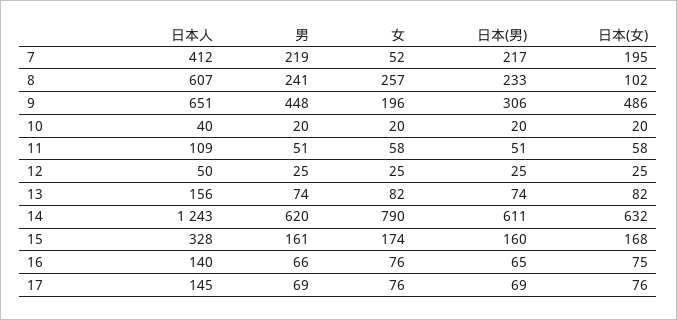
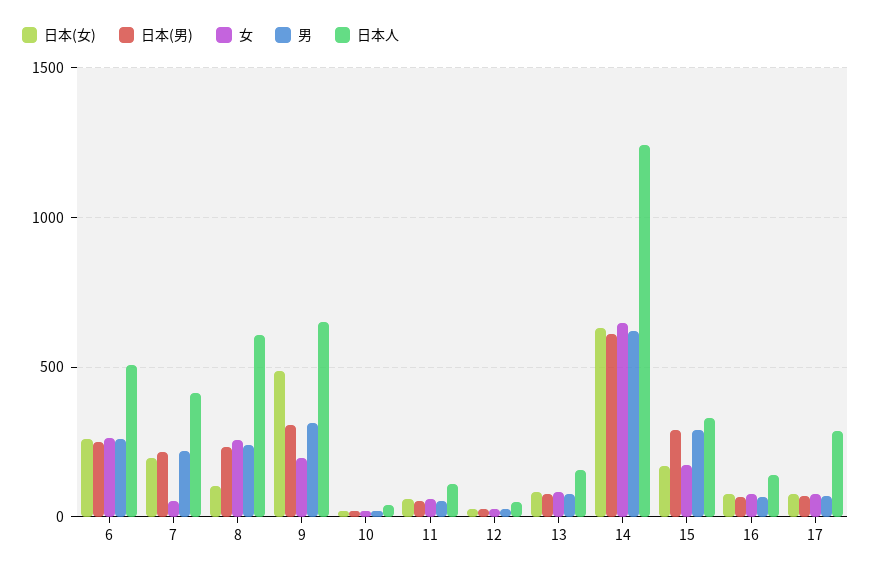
男, 9: 448 -> 300
女, 14: 790 -> 650
男, 15: 161 -> 300
日本(男), 15: 160 -> 300
日本人, 17: 145 -> 300
日本(女), 6: none -> 250
日本(男), 6: none -> 250
女, 6: none -> 250
男, 6: none -> 250
日本人, 6: none -> 500

